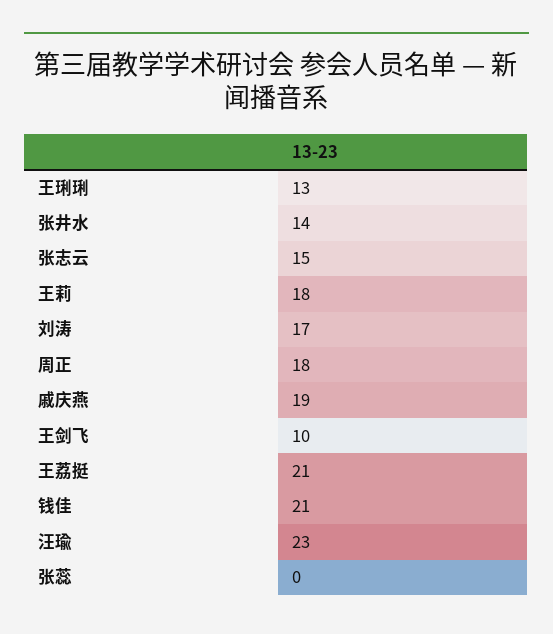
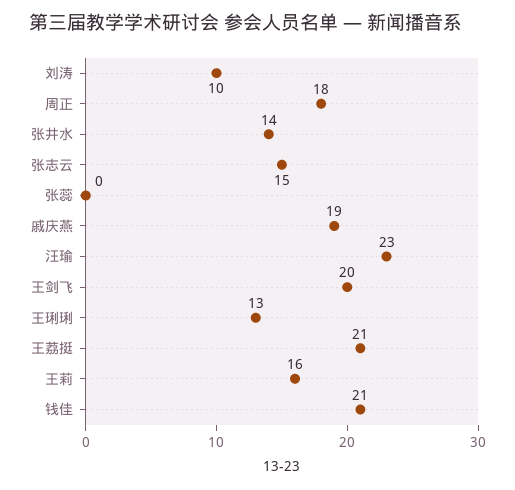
王莉: 18 -> 16
刘涛: 17 -> 10
王剑飞: 10 -> 20

